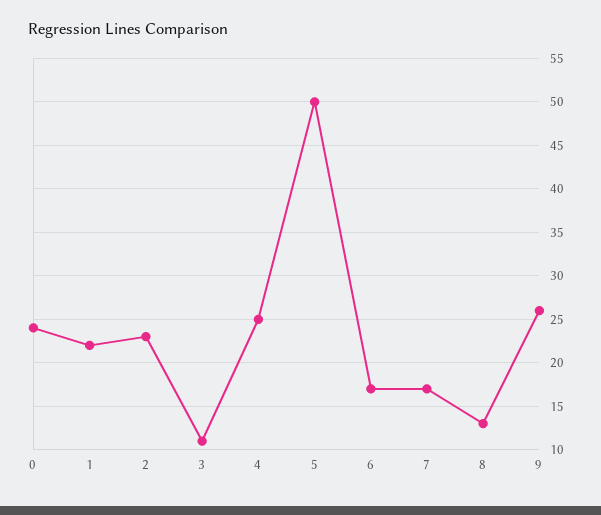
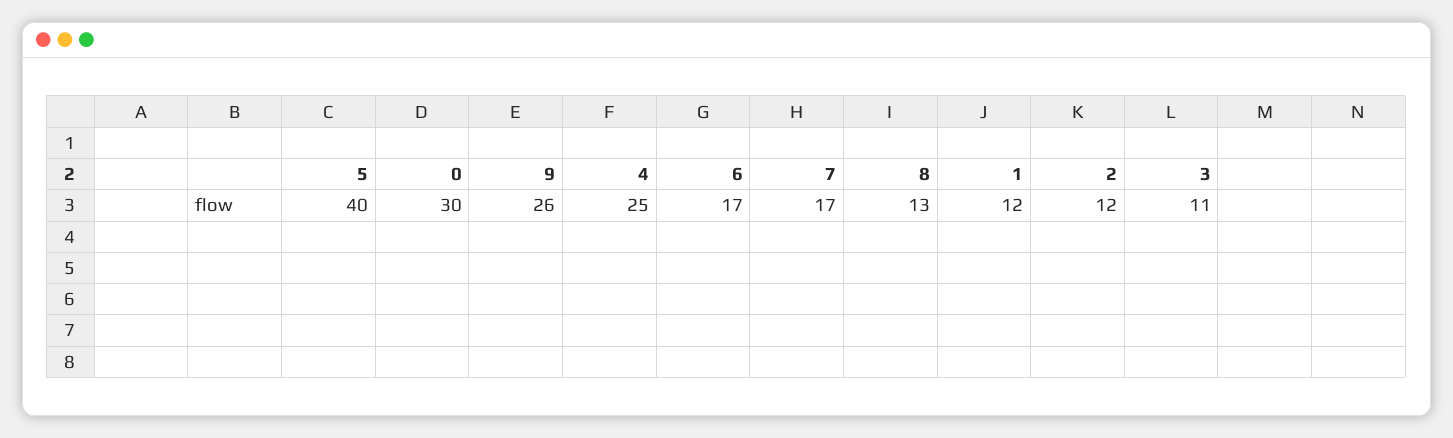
0: 24 -> 30
1: 22 -> 12
2: 23 -> 12
5: 50 -> 40

